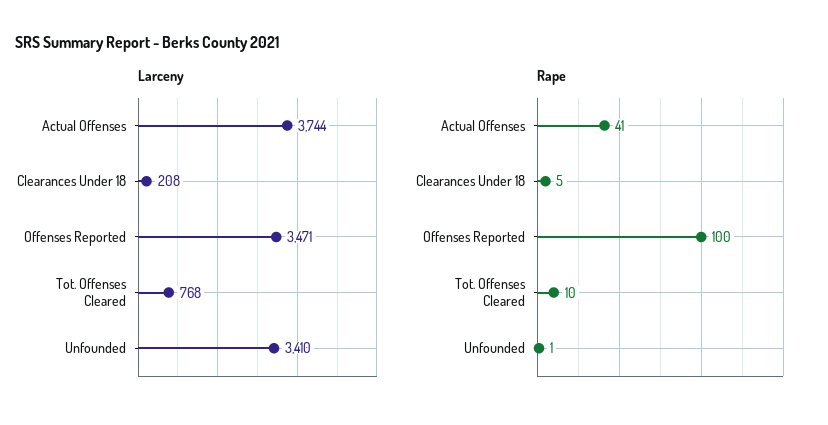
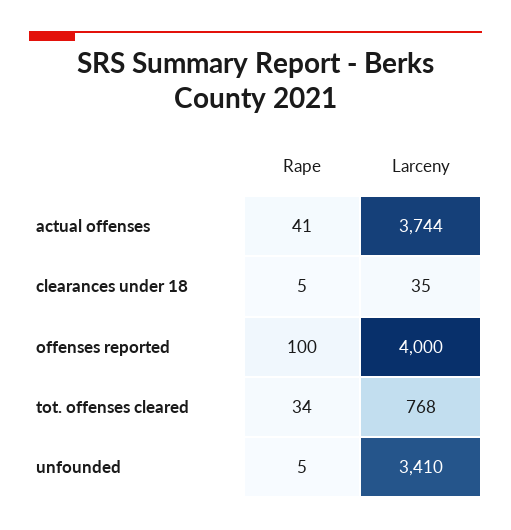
Larceny, Clearances Under 18: 208 -> 35
Larceny, Offenses Reported: 3471 -> 4000
Rape, Tot. Offenses Cleared: 10 -> 34
Rape, Unfounded: 1 -> 5

